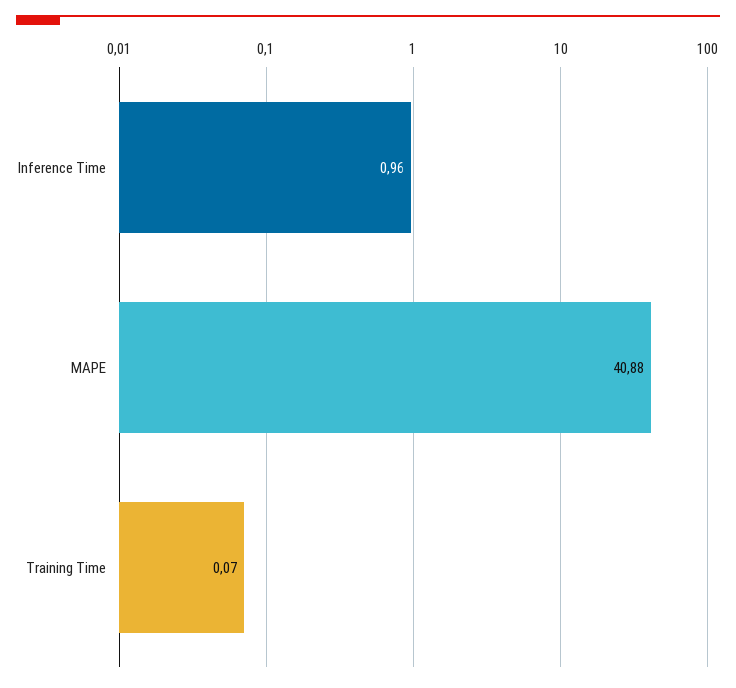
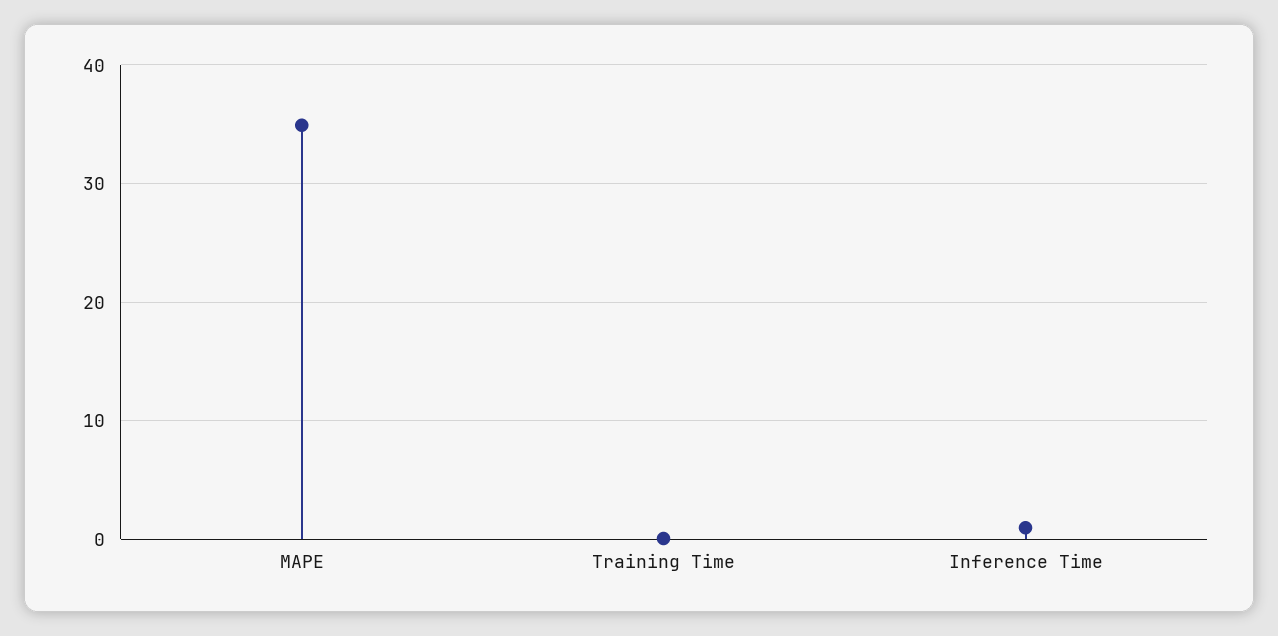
MAPE: 40.88 -> 35

